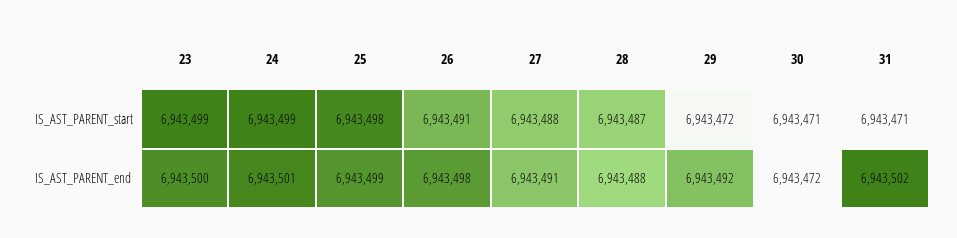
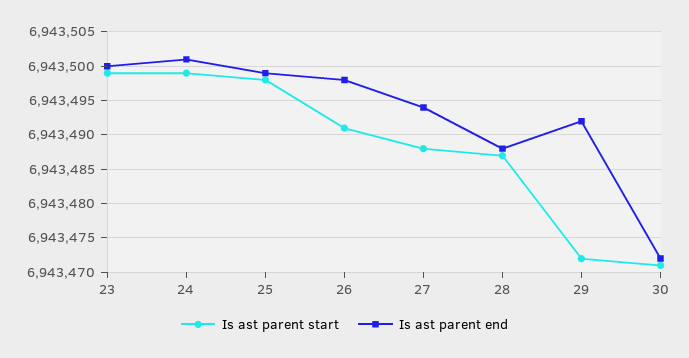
IS_AST_PARENT_start, 31: 6943471 -> none
IS_AST_PARENT_end, 27: 6943491 -> 6943494
IS_AST_PARENT_end, 31: 6943502 -> none

